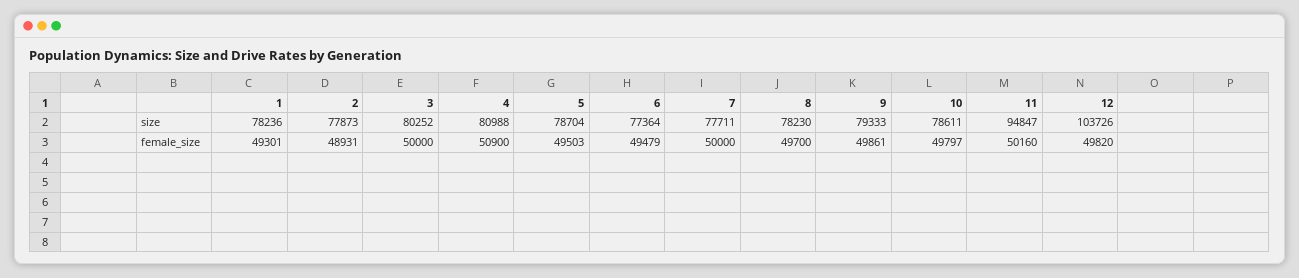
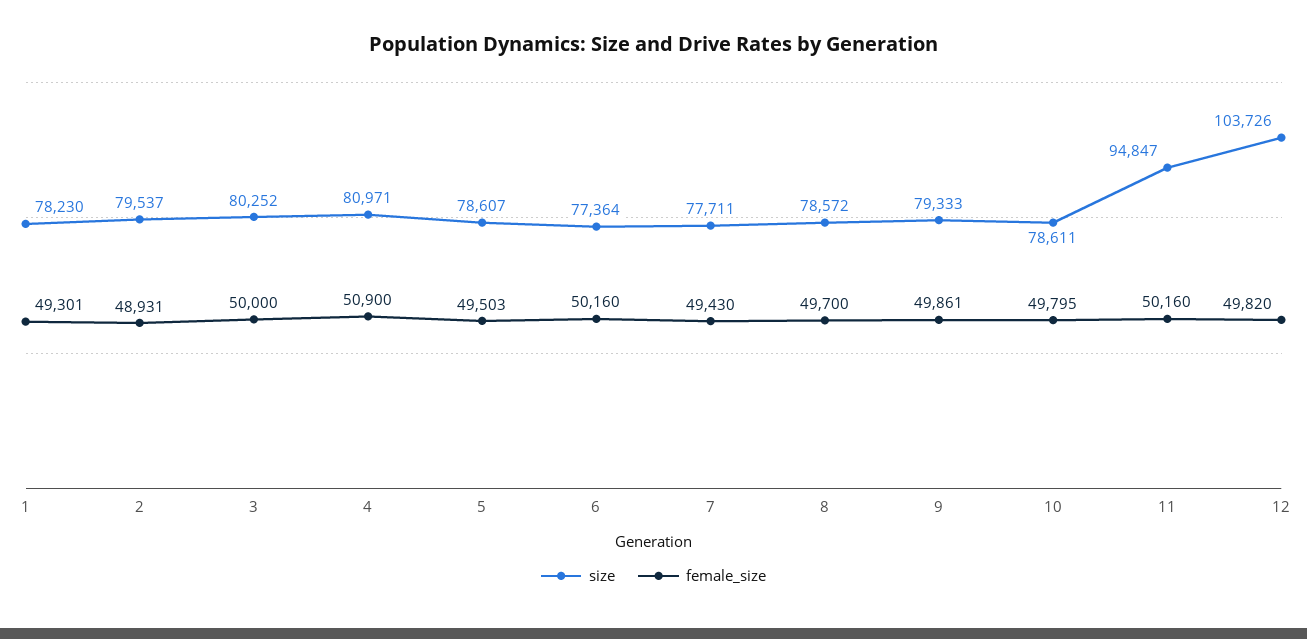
size, 1: 78236 -> 78230
size, 2: 77873 -> 79537
size, 4: 80988 -> 80971
size, 5: 78704 -> 78607
size, 8: 78230 -> 78572
female_size, 6: 49479 -> 50160
female_size, 7: 50000 -> 49430
female_size, 10: 49797 -> 49795

